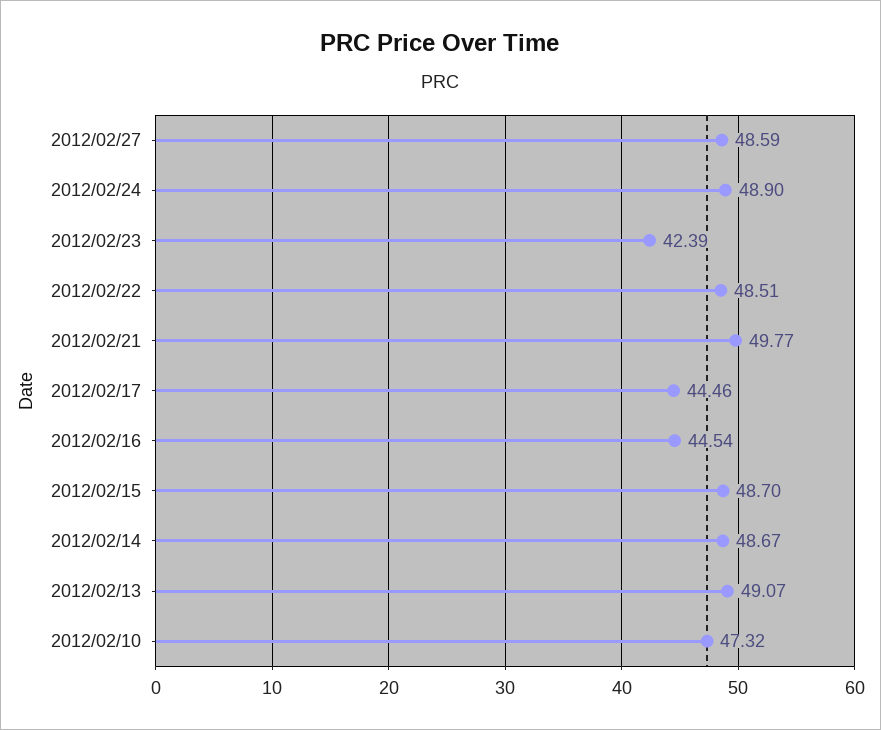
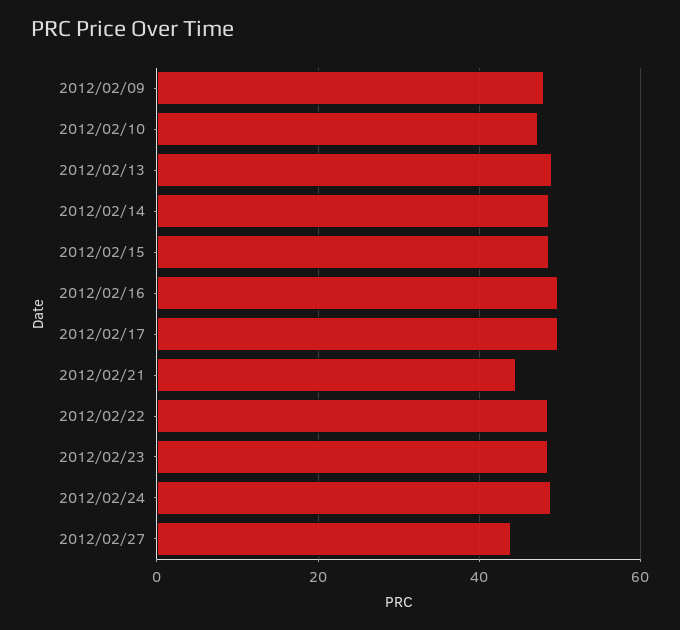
2012/02/27: 48.59 -> 44
2012/02/23: 42.39 -> 48
2012/02/21: 49.77 -> 44
2012/02/17: 44.46 -> 50
2012/02/16: 44.54 -> 50
2012/02/09: none -> 48

